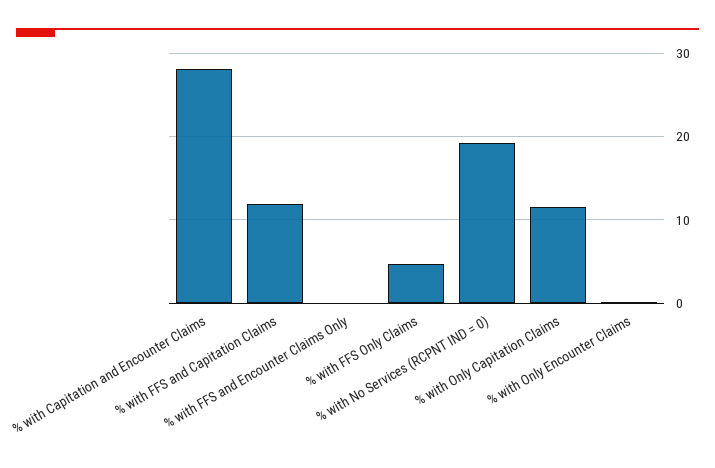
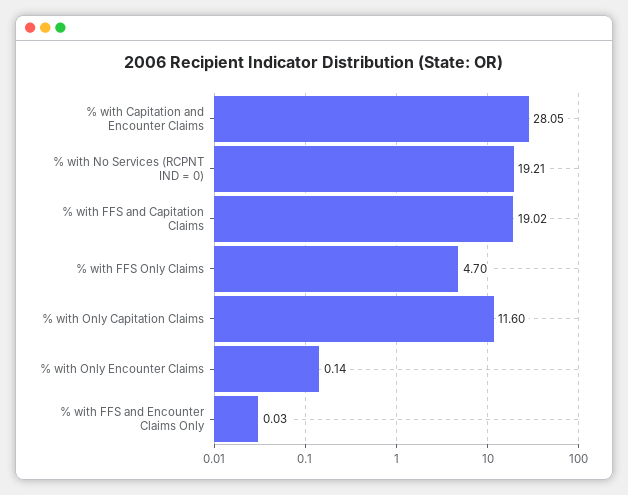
% with FFS and Capitation Claims: 12 -> 19.02

